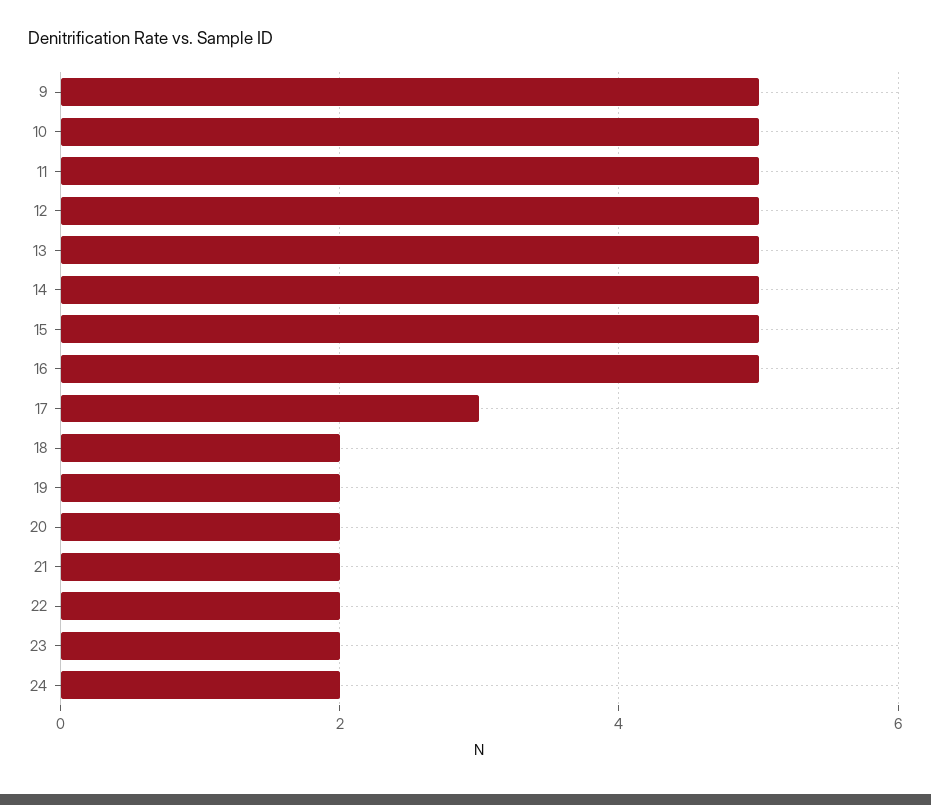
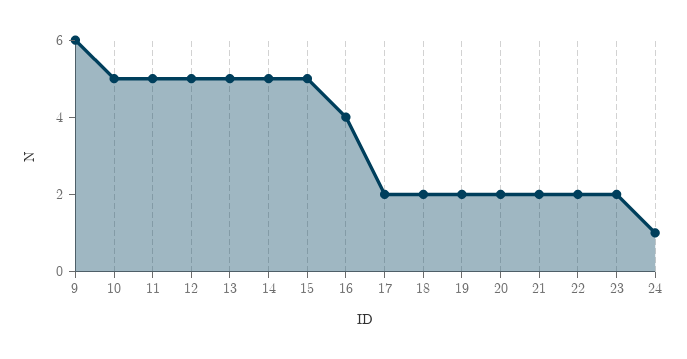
9: 5 -> 6
16: 5 -> 4
17: 3 -> 2
24: 2 -> 1

